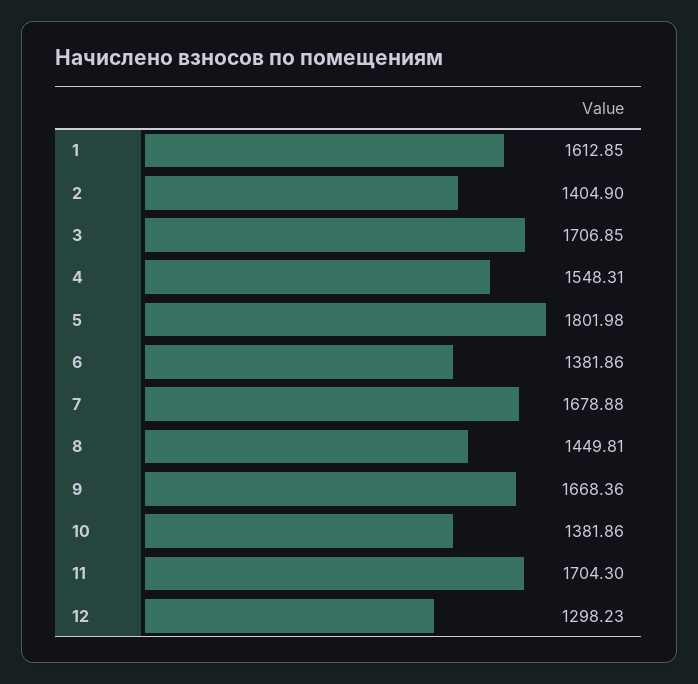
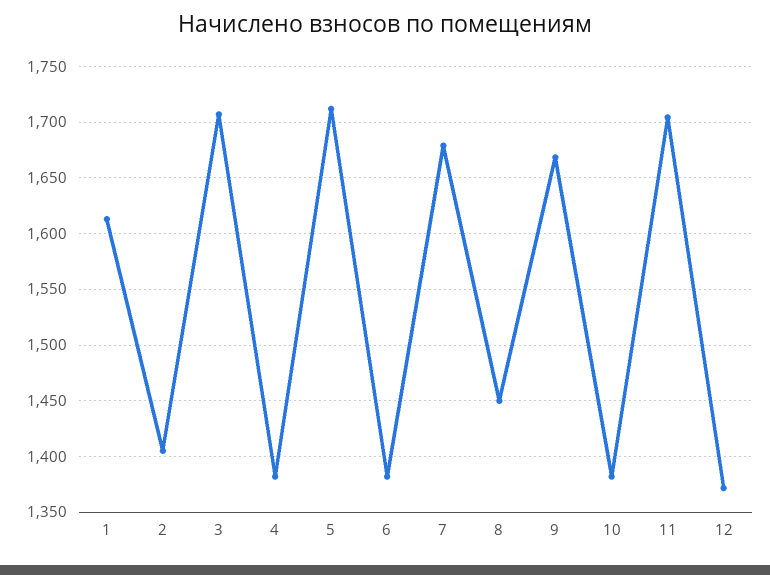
4: 1548.31 -> 1380
5: 1801.98 -> 1710
12: 1298.23 -> 1370

